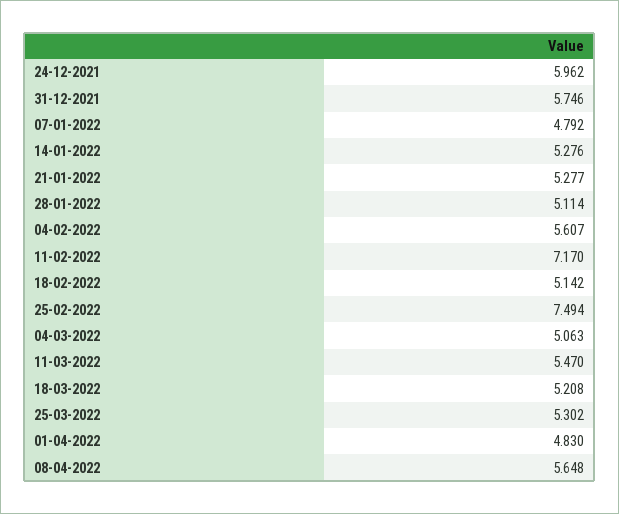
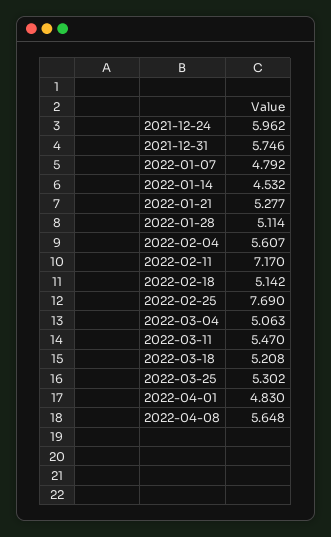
14-01-2022: 5.276 -> 4.532
25-02-2022: 7.494 -> 7.69

